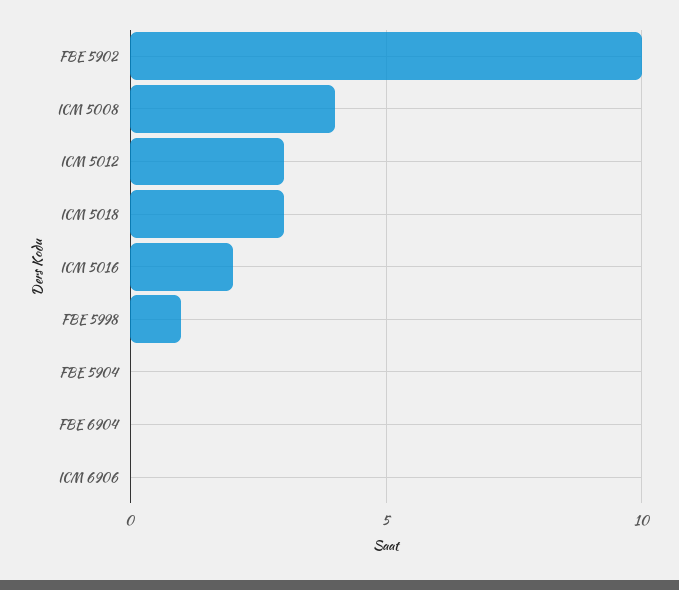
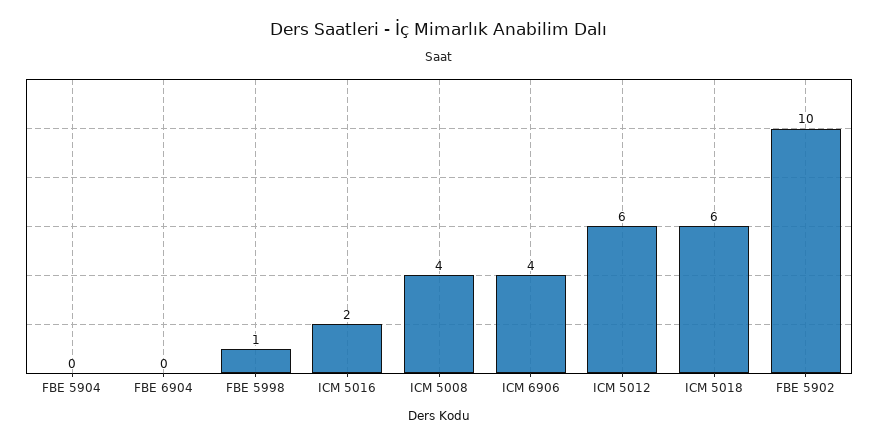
ICM 5012: 3 -> 6
ICM 5018: 3 -> 6
ICM 6906: 0 -> 4

